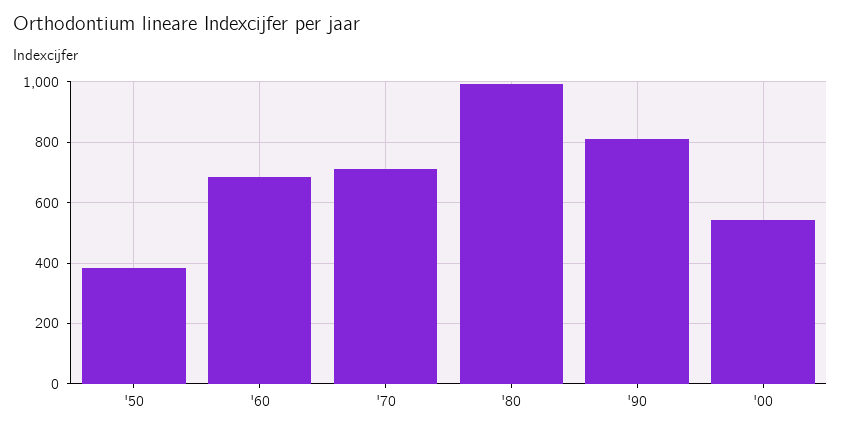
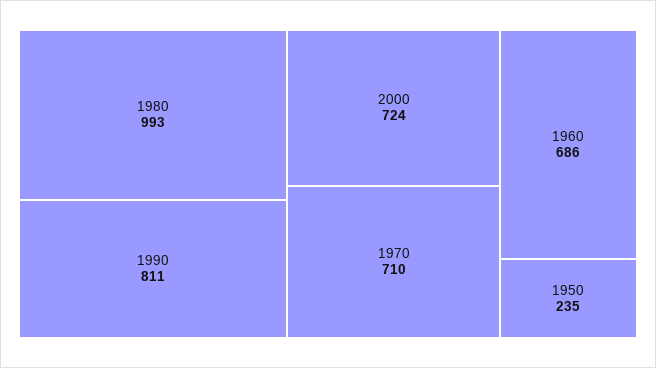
'50: 380 -> 235
'00: 540 -> 724

